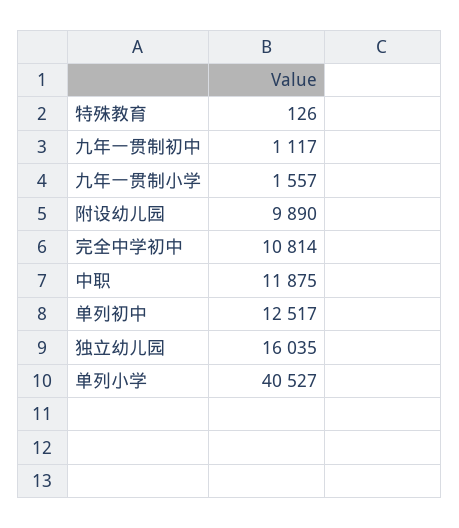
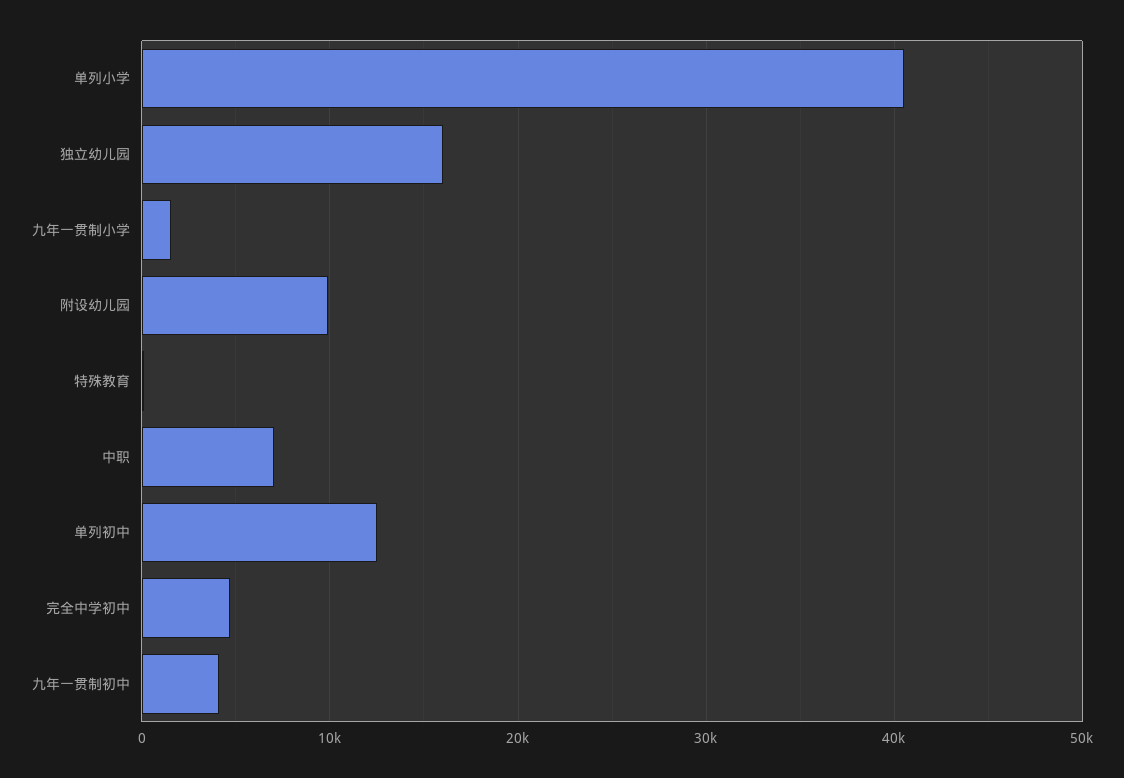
九年一贯制初中: 1117 -> 4000
完全中学初中: 10814 -> 5000
中职: 11875 -> 7000

